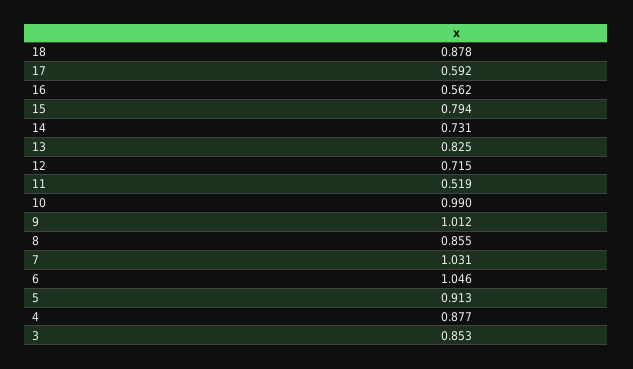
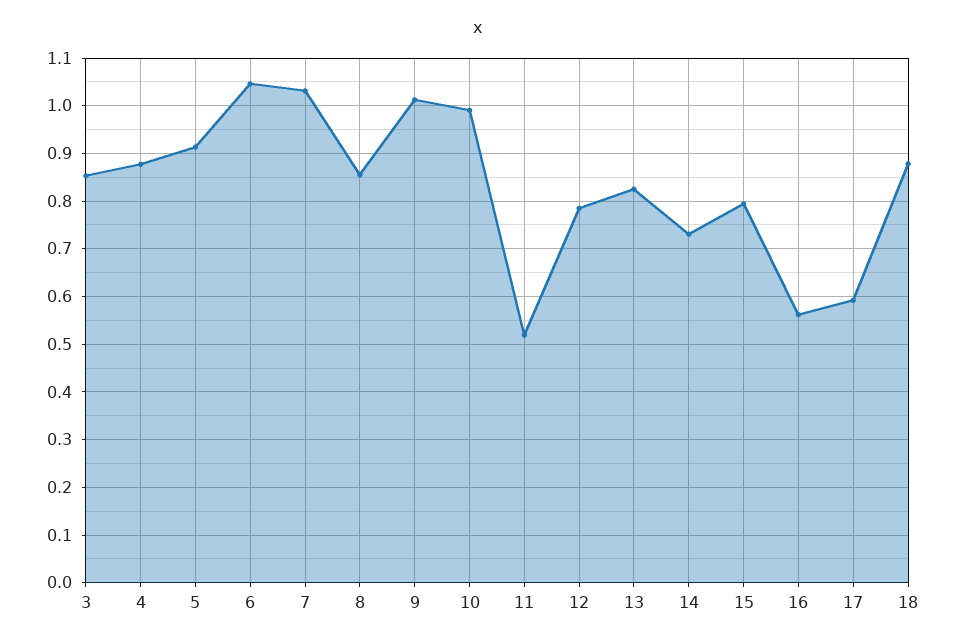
12: 0.715 -> 0.78

